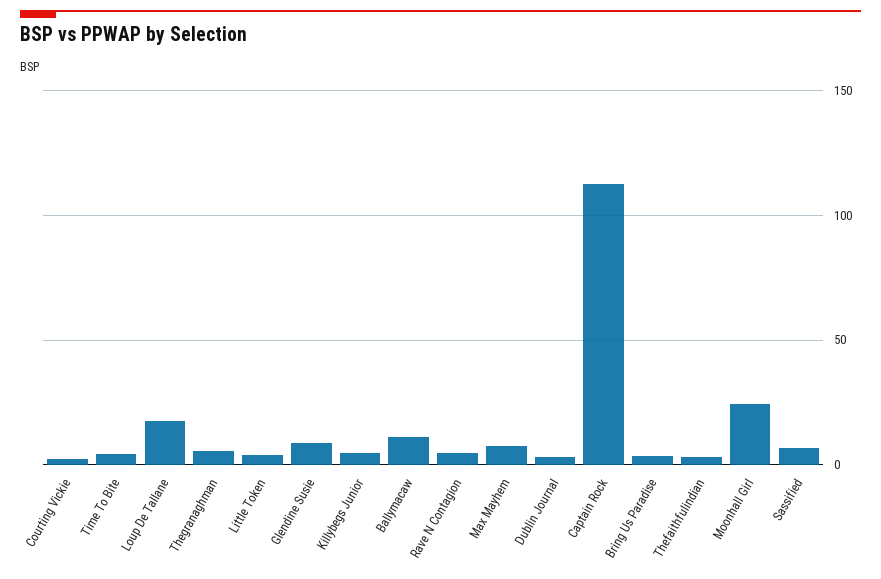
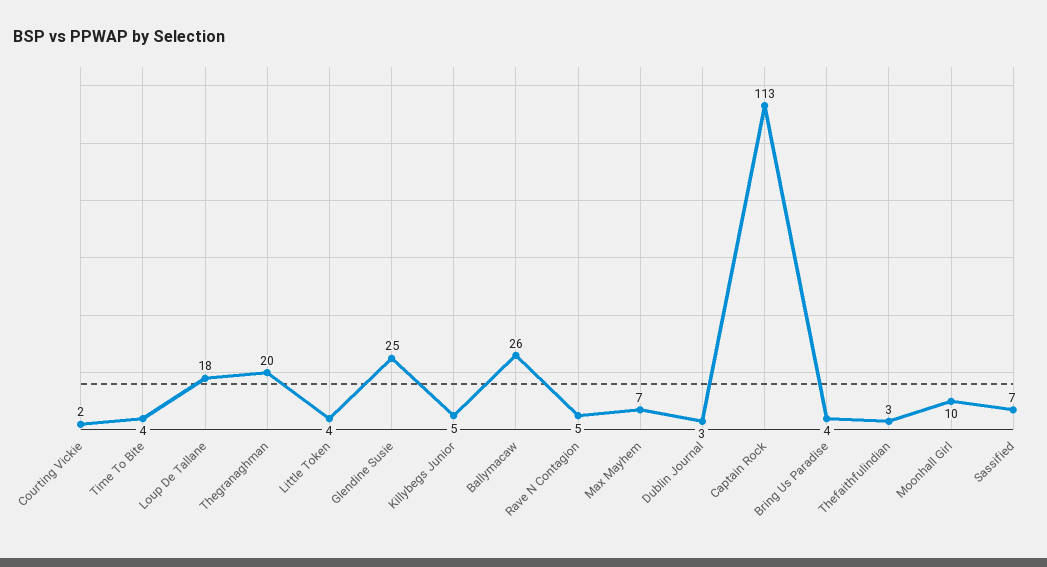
Thegranaghman: 5 -> 20
Glendine Susie: 10 -> 25
Ballymacaw: 10 -> 26
Moonhall Girl: 25 -> 10

